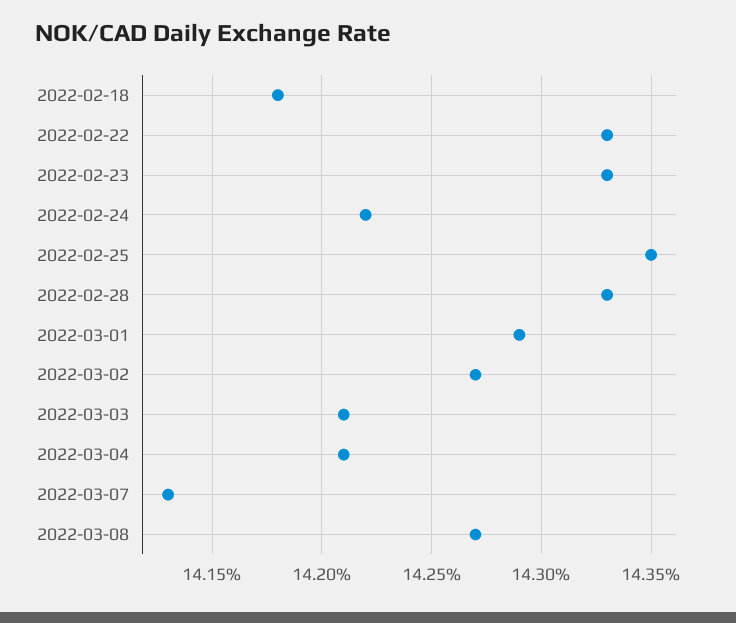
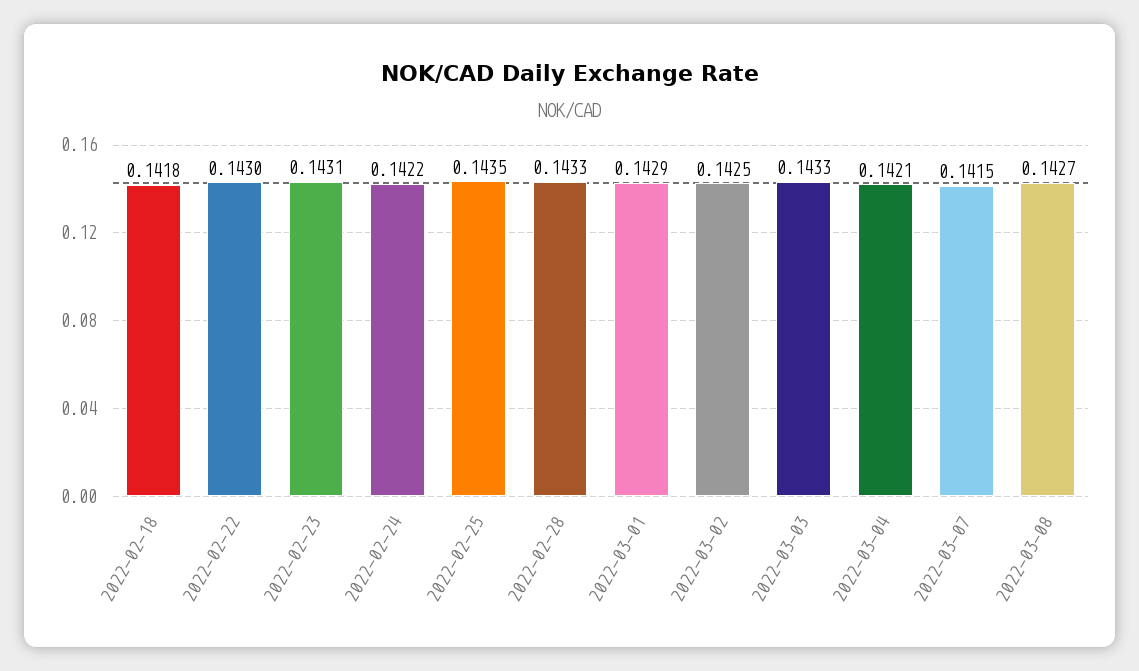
2022-02-22: 0.1433 -> 0.143
2022-02-23: 0.1433 -> 0.1431
2022-03-02: 0.1427 -> 0.1425
2022-03-03: 0.1421 -> 0.1433
2022-03-07: 0.1413 -> 0.1415

